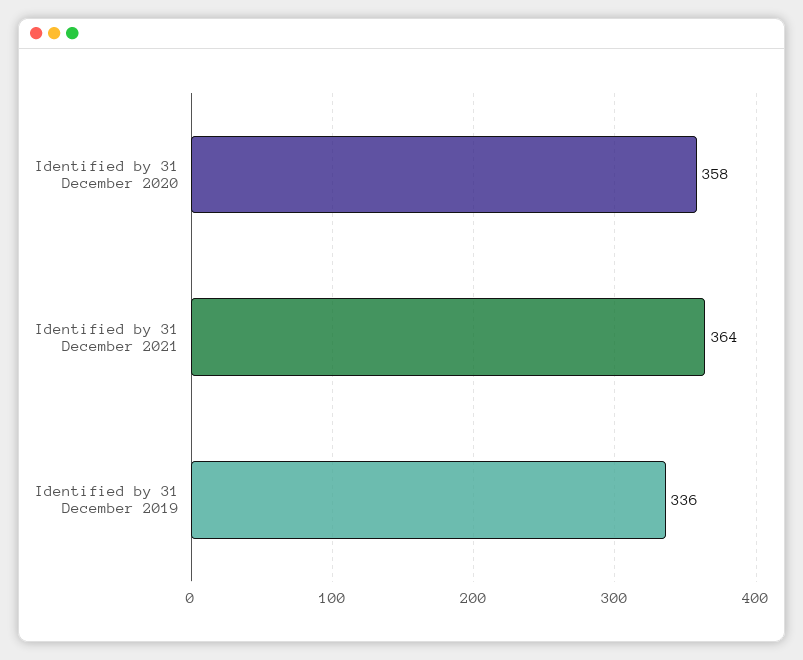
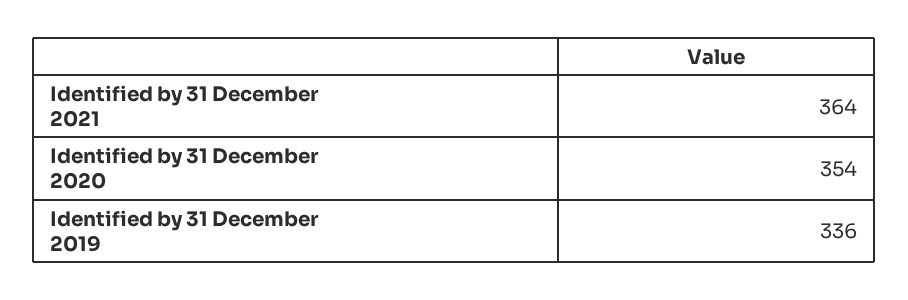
Identified by 31 December 2020: 358 -> 354

